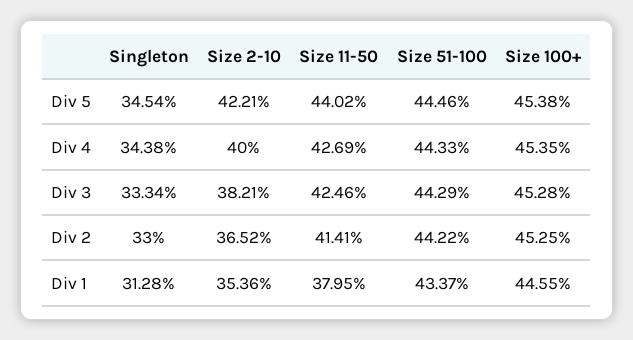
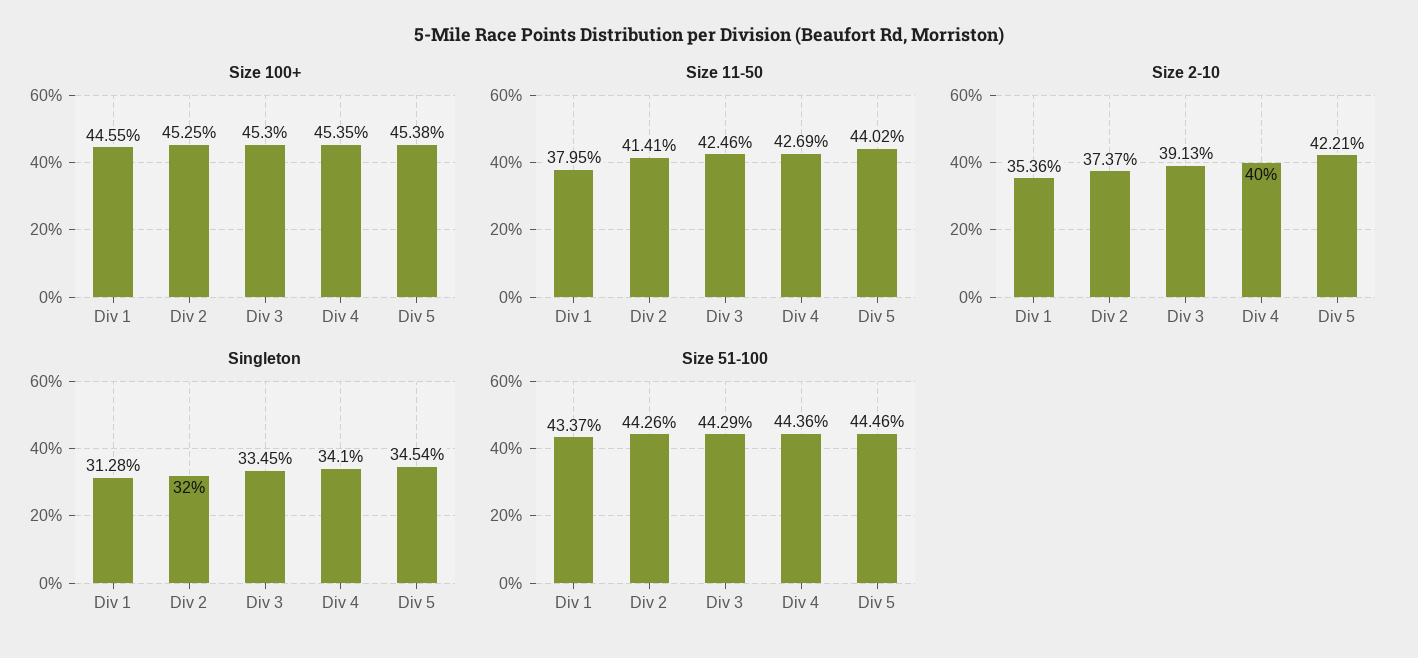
Singleton, Div 4: 34.38 -> 34.1
Size 51-100, Div 4: 44.33 -> 44.36
Singleton, Div 3: 33.34 -> 33.45
Size 2-10, Div 3: 38.21 -> 39.13
Size 100+, Div 3: 45.28 -> 45.3
Singleton, Div 2: 33 -> 32
Size 2-10, Div 2: 36.52 -> 37.37
Size 51-100, Div 2: 44.22 -> 44.26

